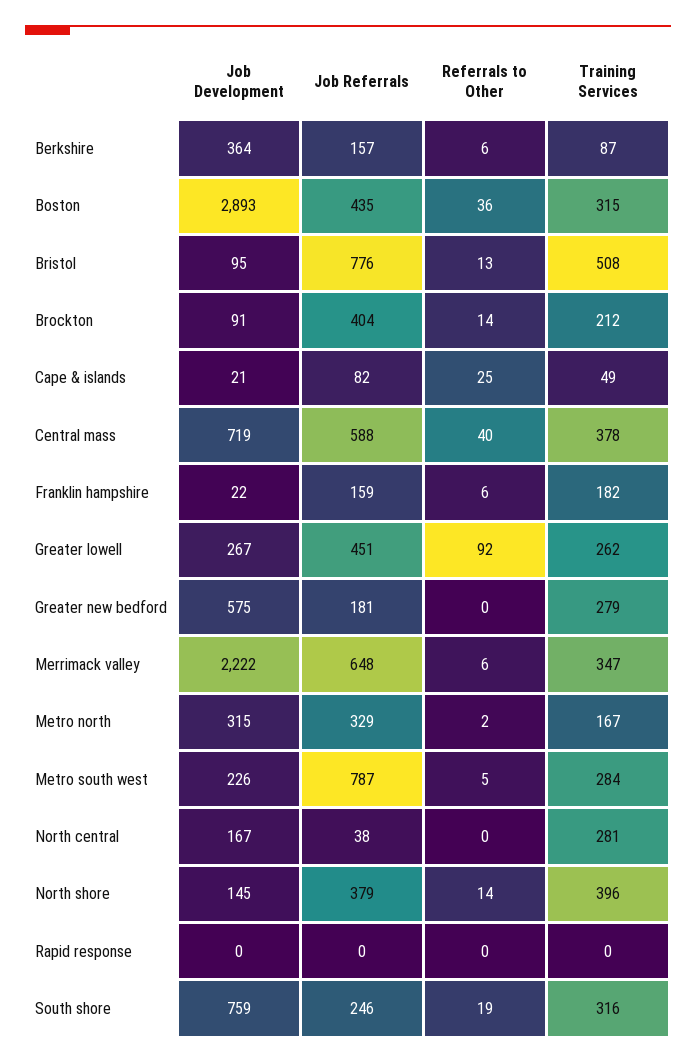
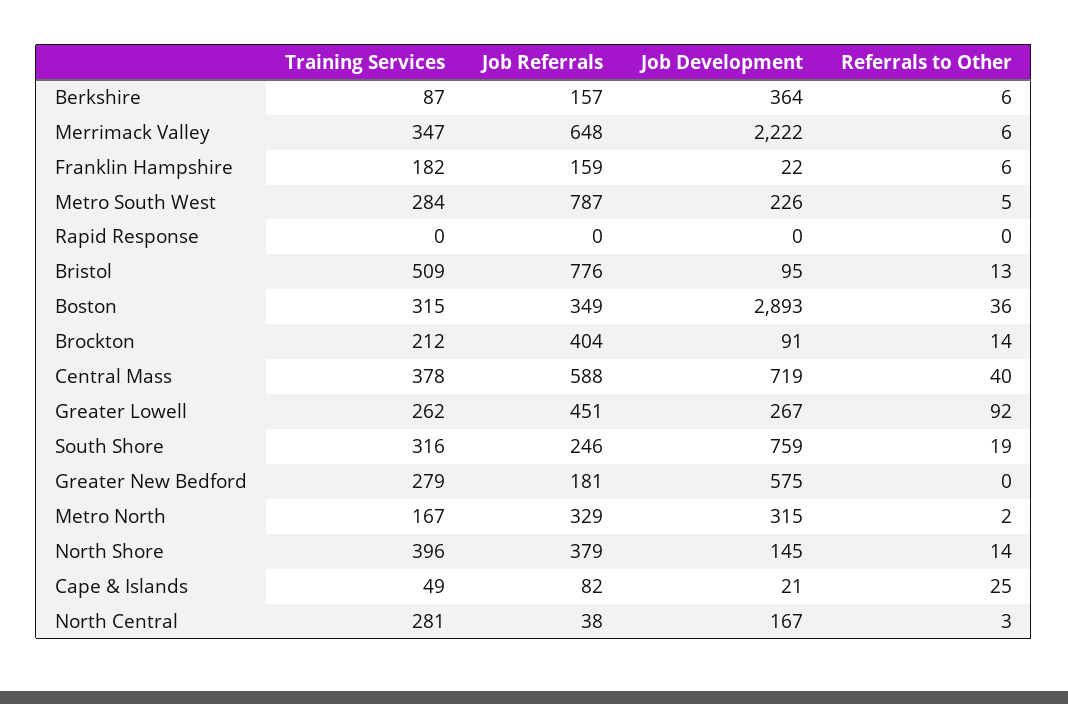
Job Referrals, Boston: 435 -> 349
Training Services, Bristol: 508 -> 509
Referrals to Other, North central: 0 -> 3

